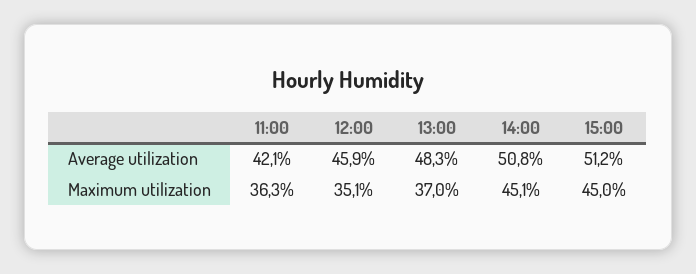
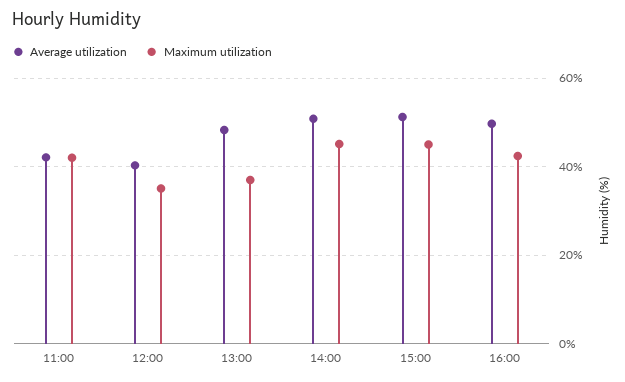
Average utilization, 12:00: 45.9 -> 40
Maximum utilization, 11:00: 36.3 -> 42
Average utilization, 16:00: none -> 50
Maximum utilization, 16:00: none -> 42

